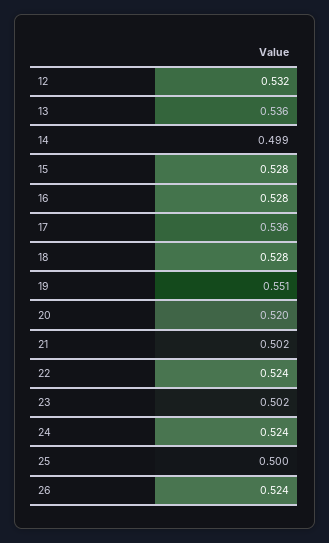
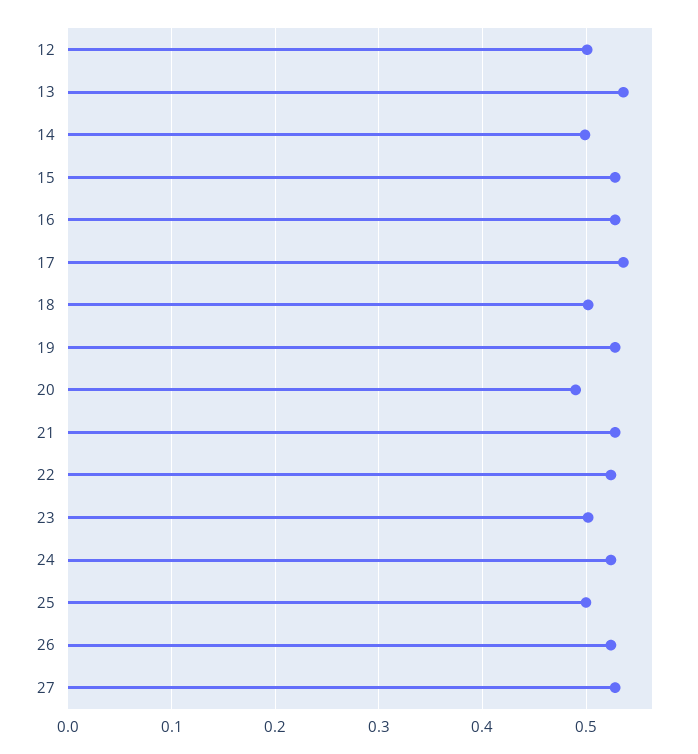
12: 0.532 -> 0.5
18: 0.528 -> 0.5
19: 0.551 -> 0.53
20: 0.52 -> 0.49
21: 0.502 -> 0.53
27: none -> 0.53

